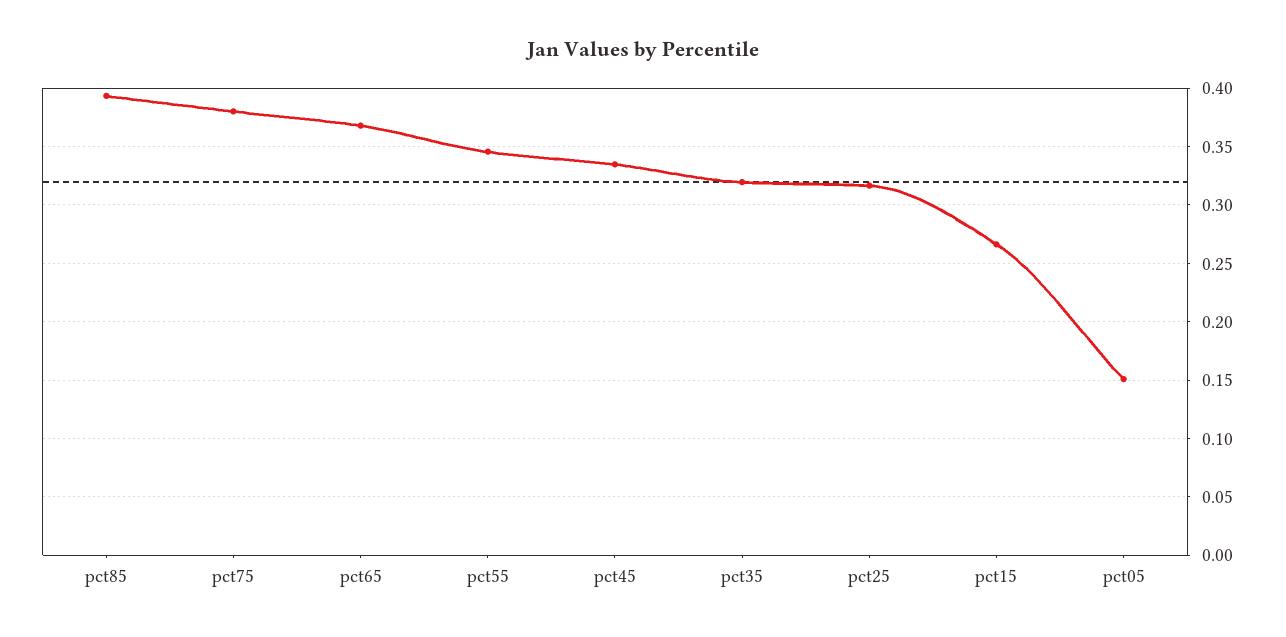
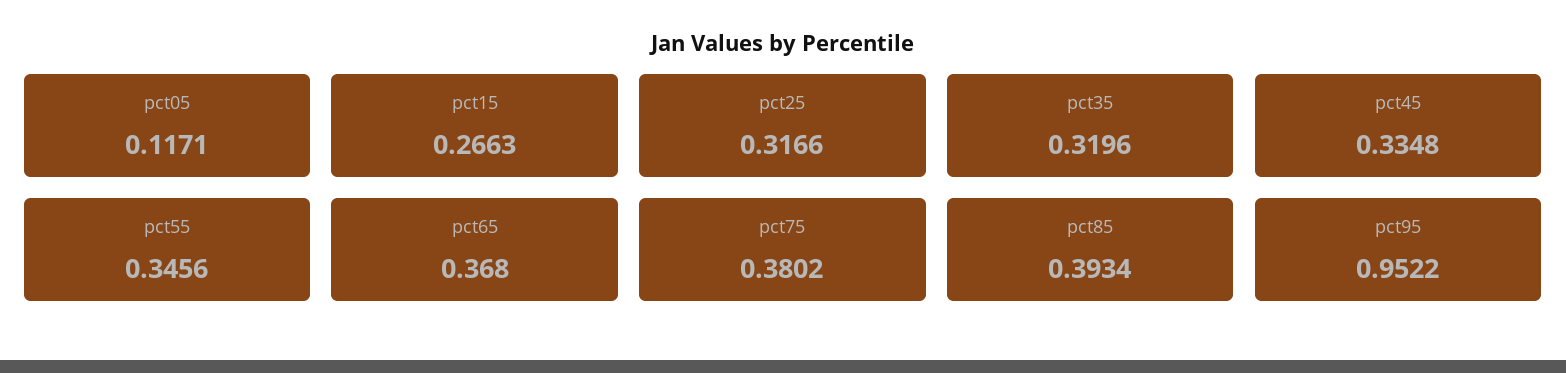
pct05: 0.15 -> 0.1171
pct95: none -> 0.9522

